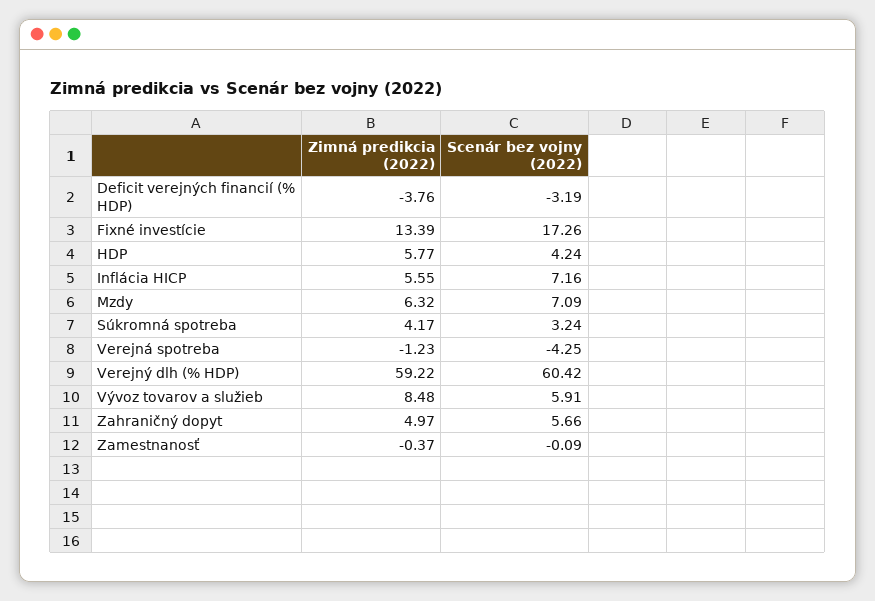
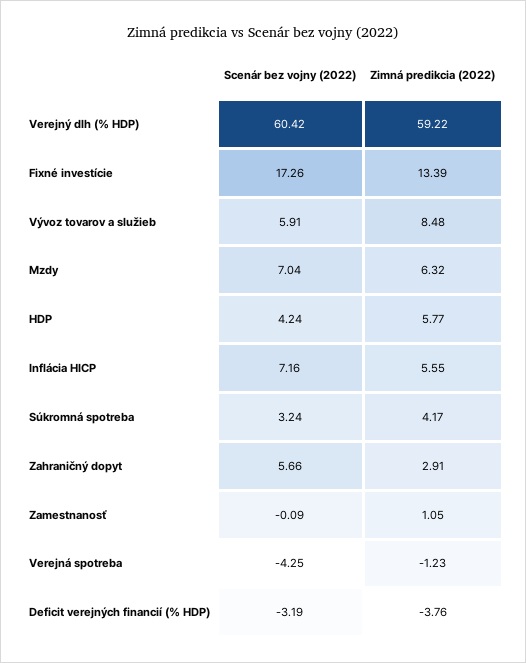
Scenár bez vojny (2022), Mzdy: 7.09 -> 7.04
Zimná predikcia (2022), Zahraničný dopyt: 4.97 -> 2.91
Zimná predikcia (2022), Zamestnanosť: -0.37 -> 1.05

